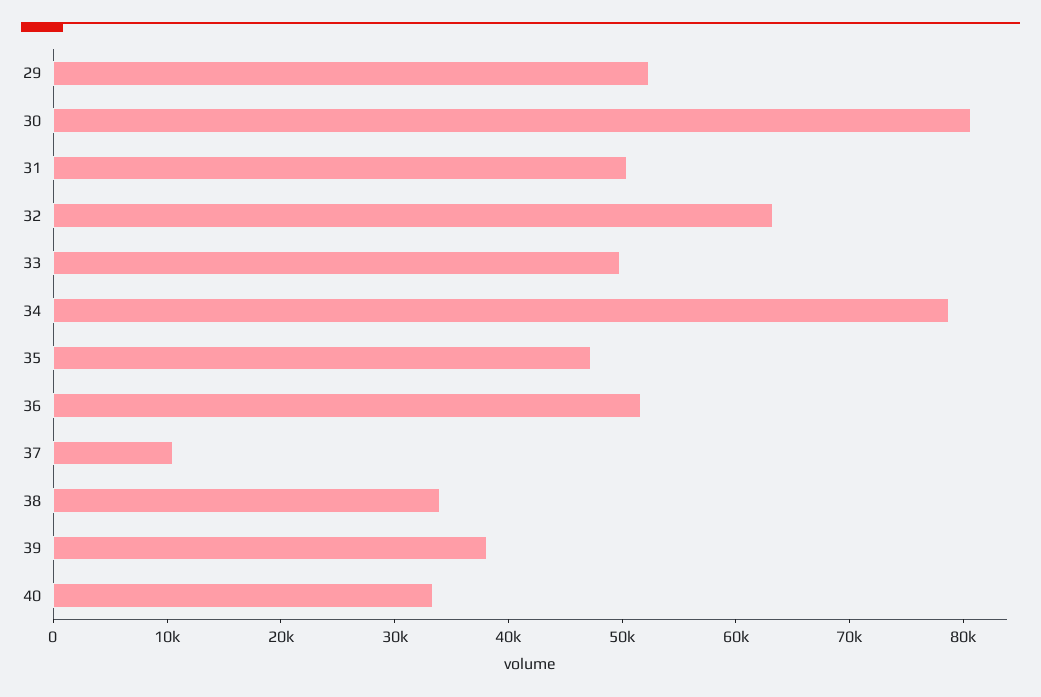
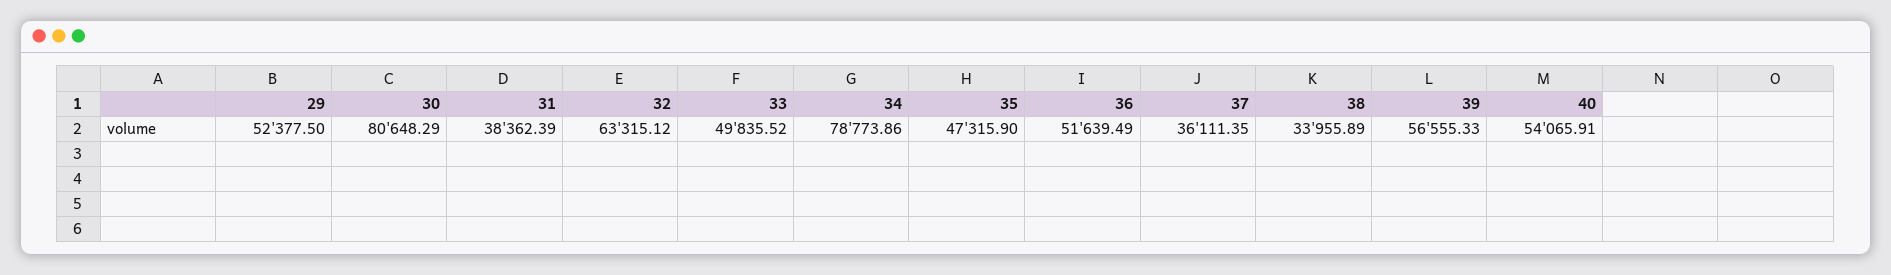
31: 50000 -> 38362.39
37: 10000 -> 36111.35
39: 38000 -> 56555.33
40: 34000 -> 54065.91

